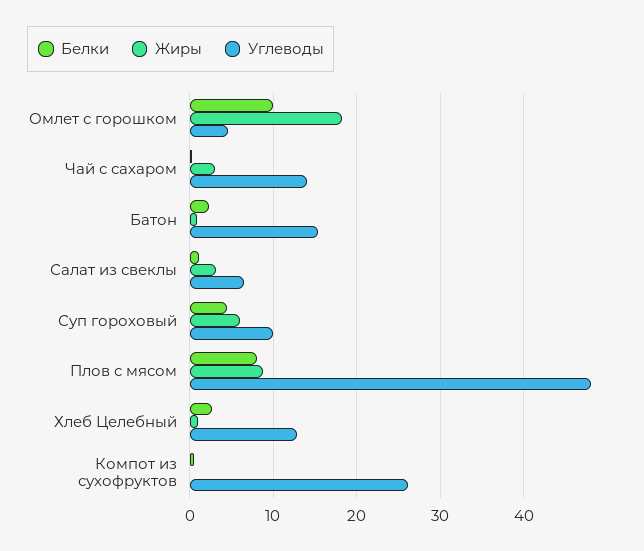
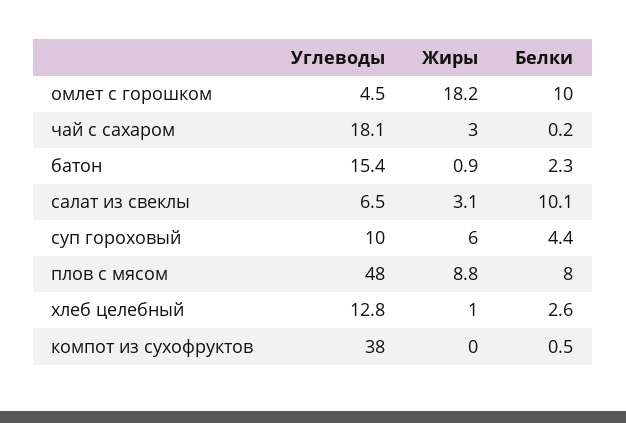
Углеводы, Чай с сахаром: 14 -> 18.1
Белки, Салат из свеклы: 1 -> 10.1
Углеводы, Компот из сухофруктов: 26 -> 38

